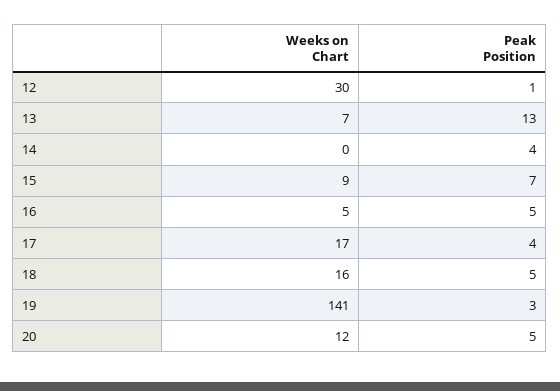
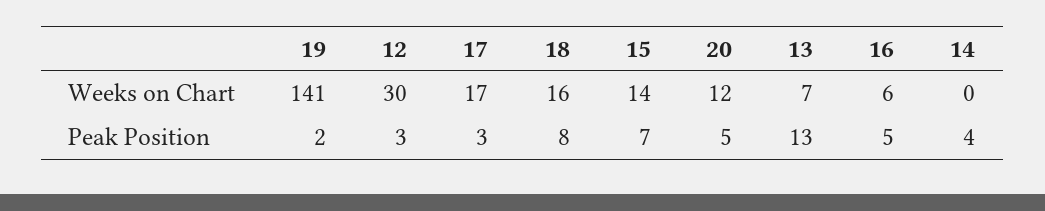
Peak Position, 12: 1 -> 3
Weeks on Chart, 15: 9 -> 14
Weeks on Chart, 16: 5 -> 6
Peak Position, 17: 4 -> 3
Peak Position, 18: 5 -> 8
Peak Position, 19: 3 -> 2

